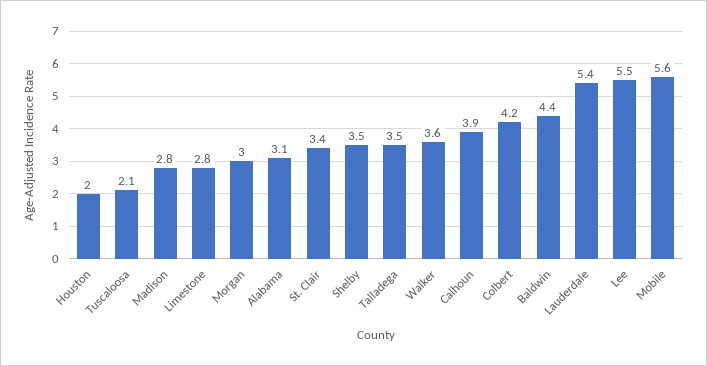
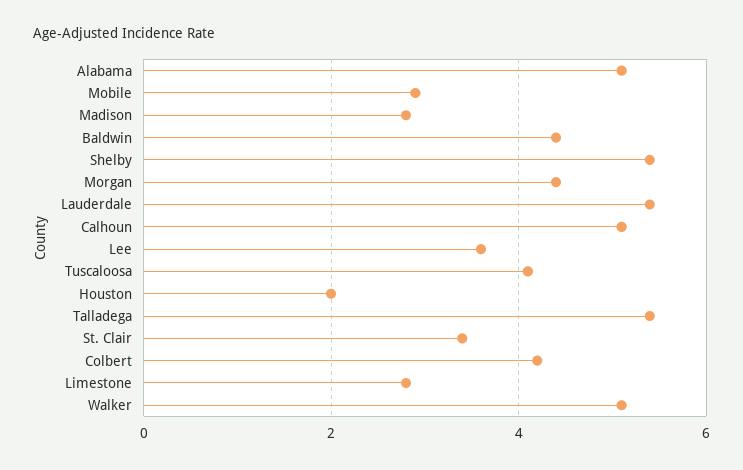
Tuscaloosa: 2.1 -> 4
Morgan: 3 -> 4.5
Alabama: 3.1 -> 5
Shelby: 3.5 -> 5.5
Talladega: 3.5 -> 5.5
Walker: 3.6 -> 5
Calhoun: 3.9 -> 5
Lee: 5.5 -> 3.5
Mobile: 5.6 -> 3

